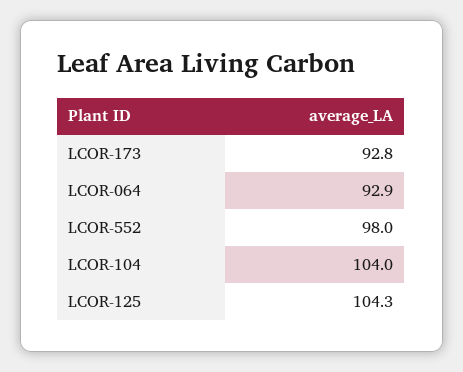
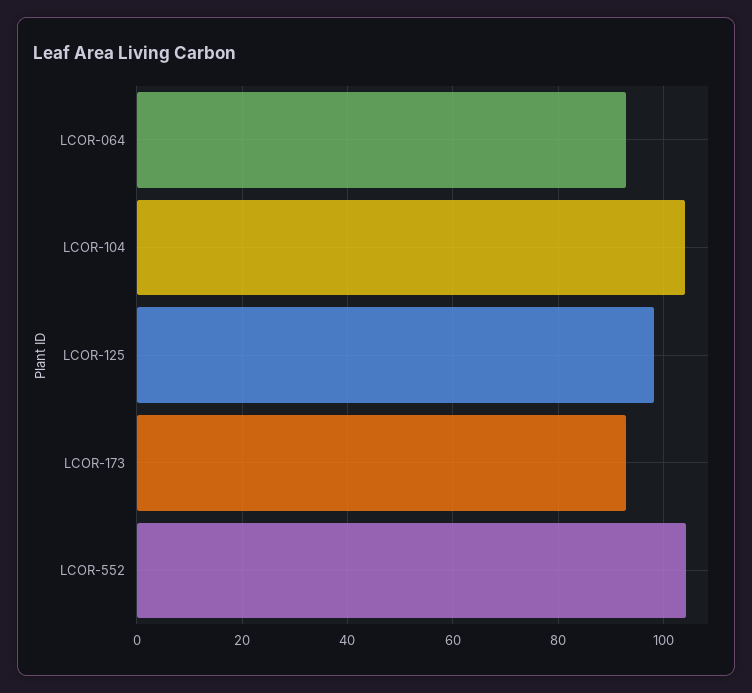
LCOR-552: 98 -> 104
LCOR-125: 104.3 -> 98

